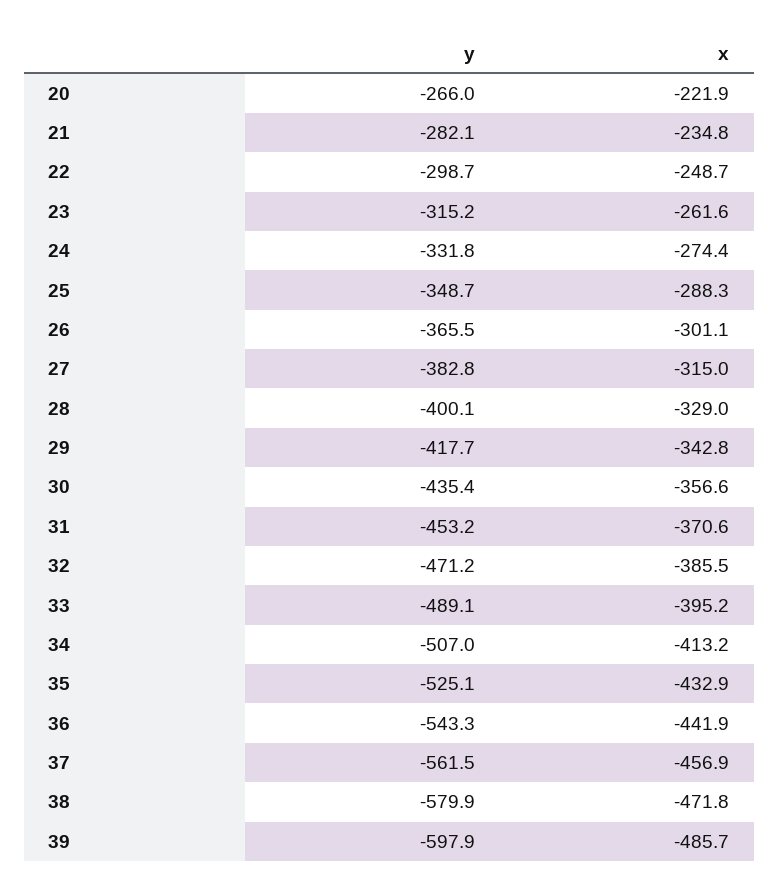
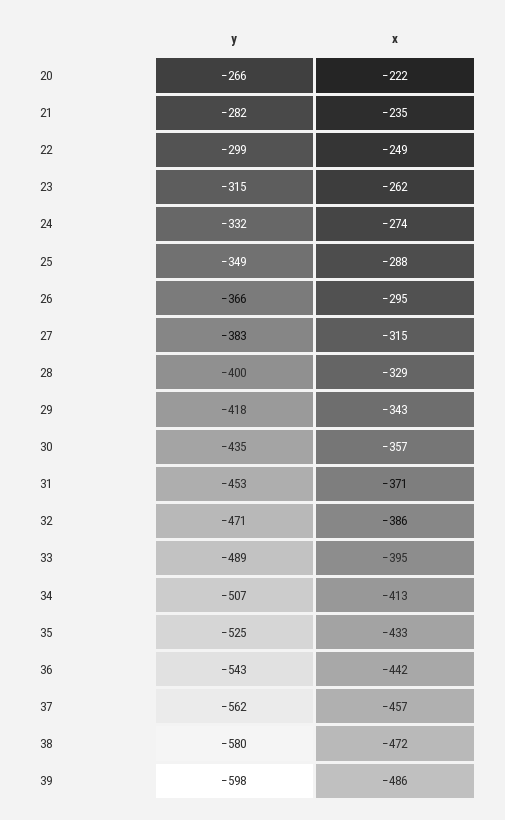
x, 26: -301.1 -> -295

